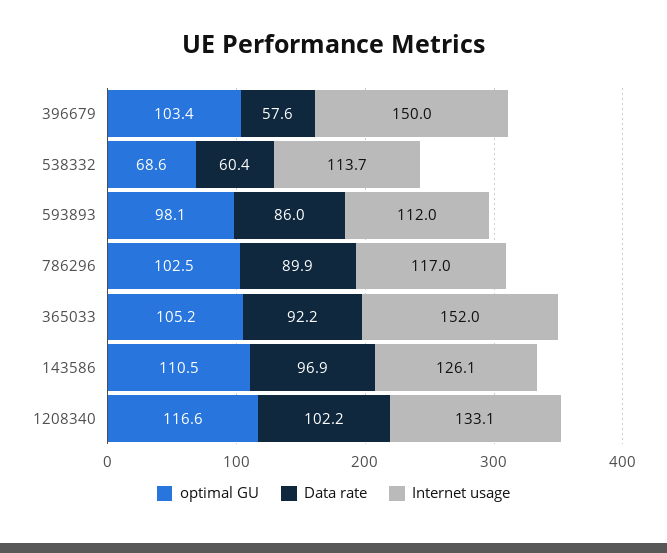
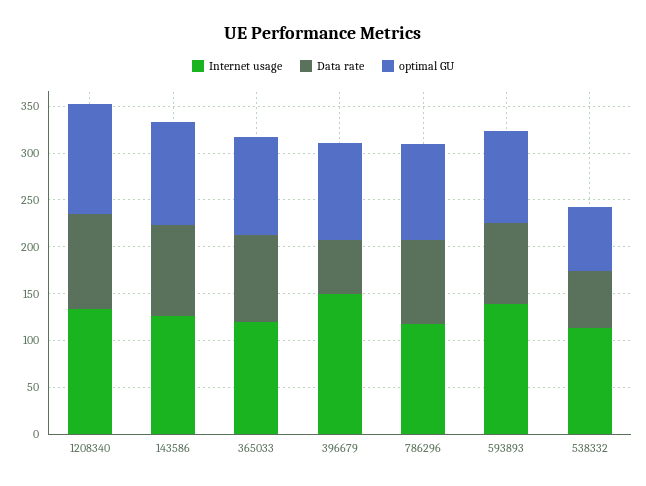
Internet usage, 593893: 112 -> 140
Internet usage, 365033: 152 -> 120

